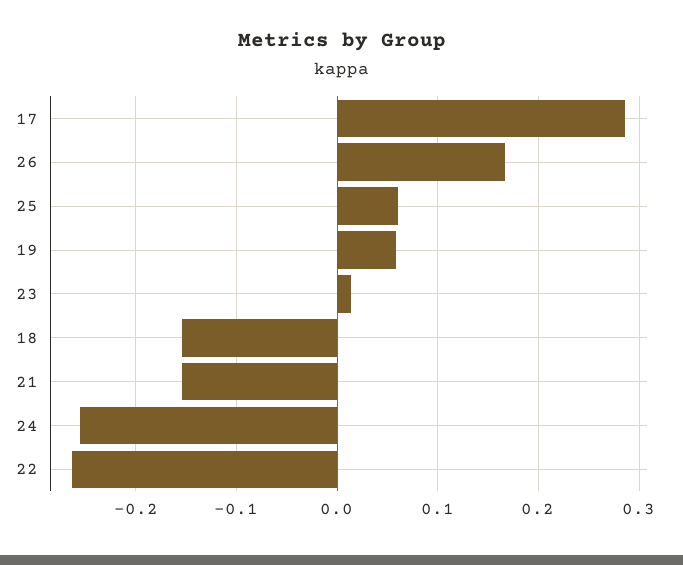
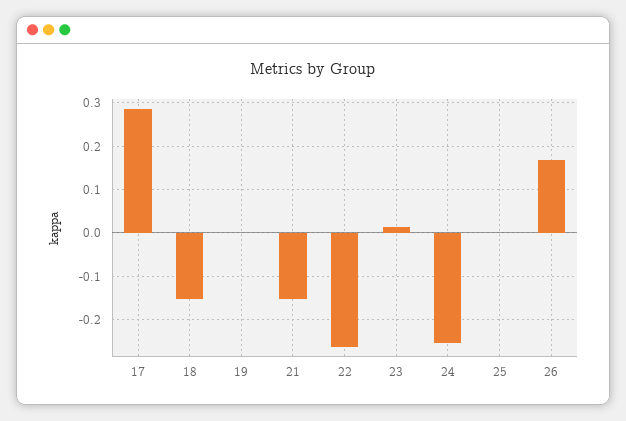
25: 0.06 -> 0
19: 0.06 -> 0

